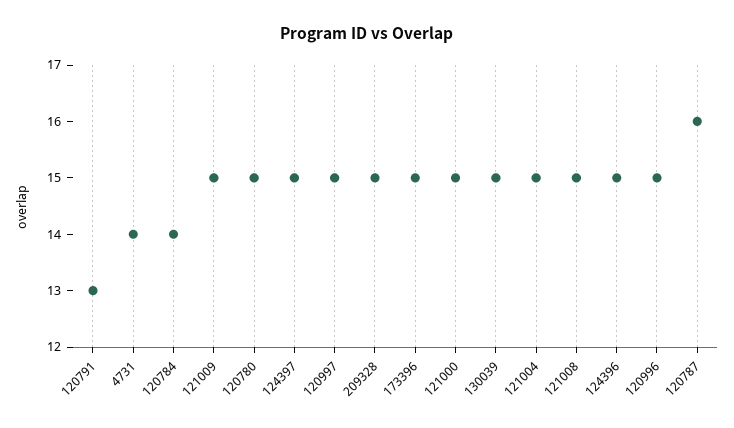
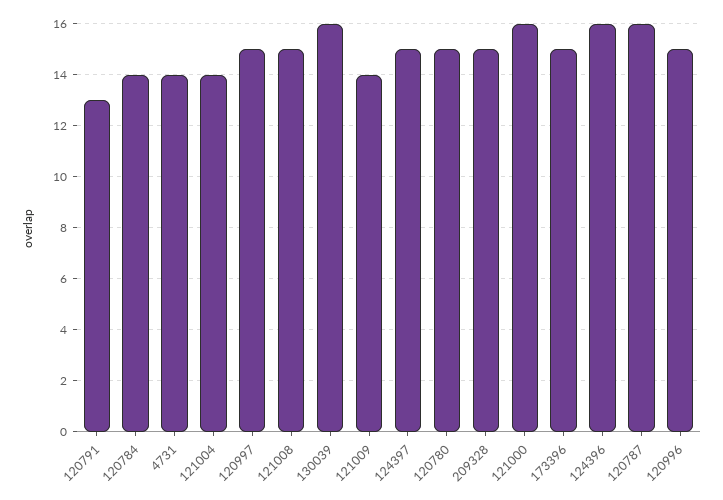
121009: 15 -> 14
121000: 15 -> 16
130039: 15 -> 16
121004: 15 -> 14
124396: 15 -> 16

